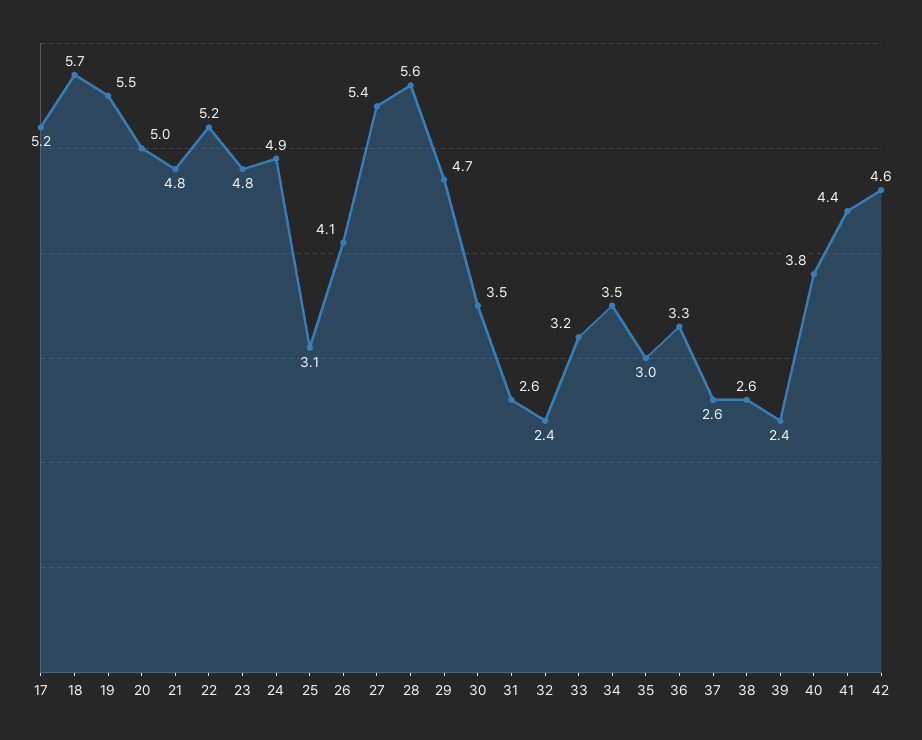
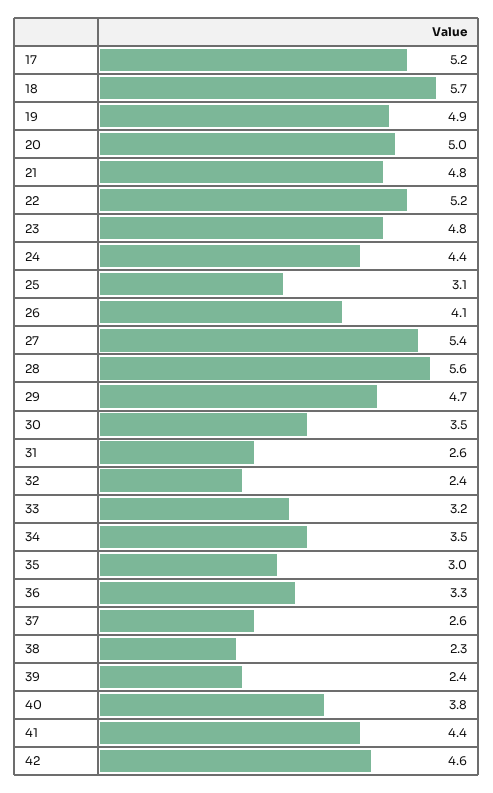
19: 5.5 -> 4.9
24: 4.9 -> 4.4
38: 2.6 -> 2.3

